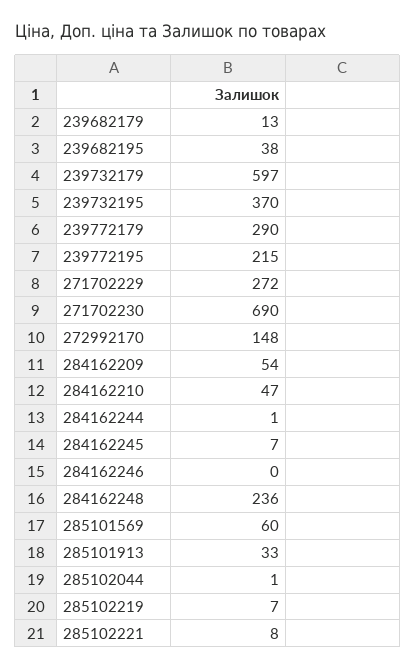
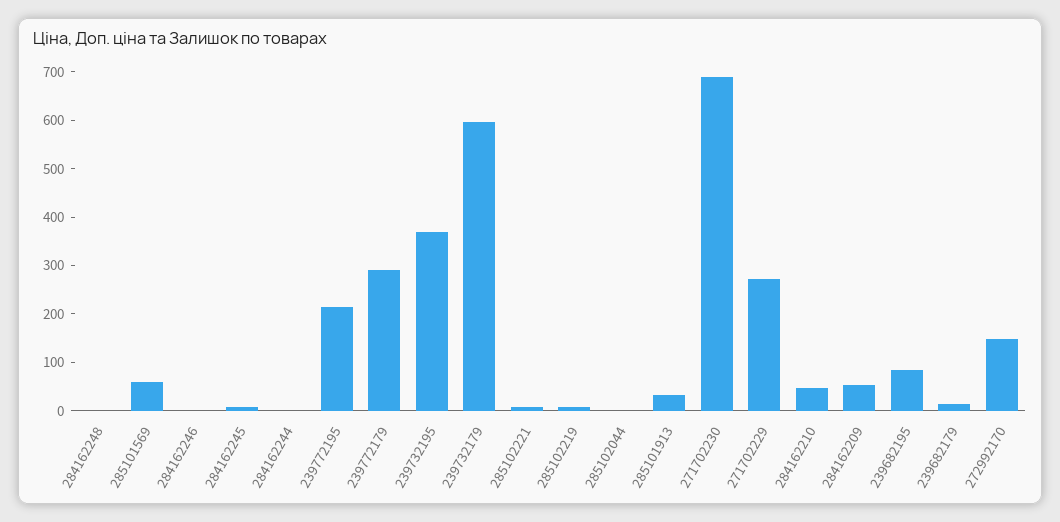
239682195: 38 -> 80
284162248: 236 -> 0

